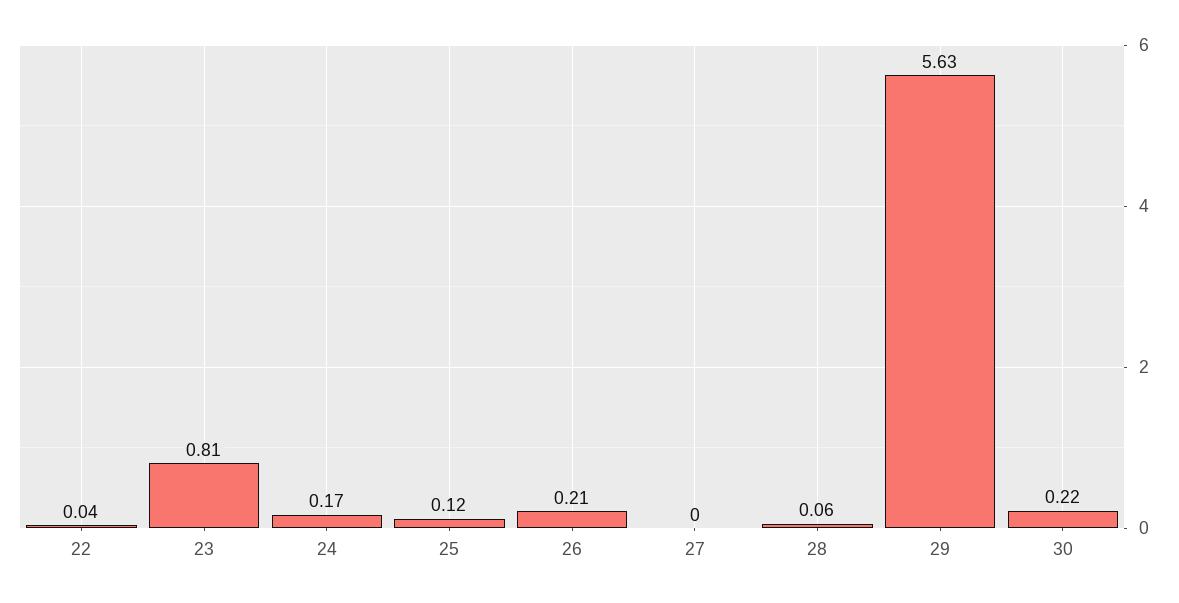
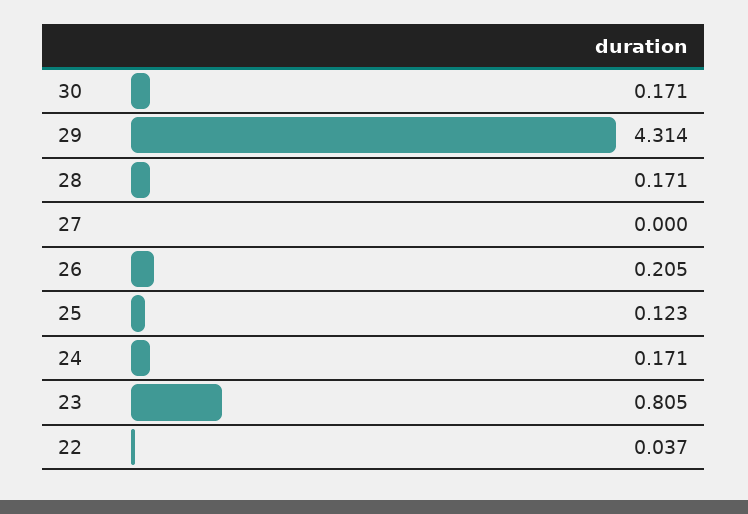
28: 0.06 -> 0.171
29: 5.63 -> 4.314
30: 0.22 -> 0.171

